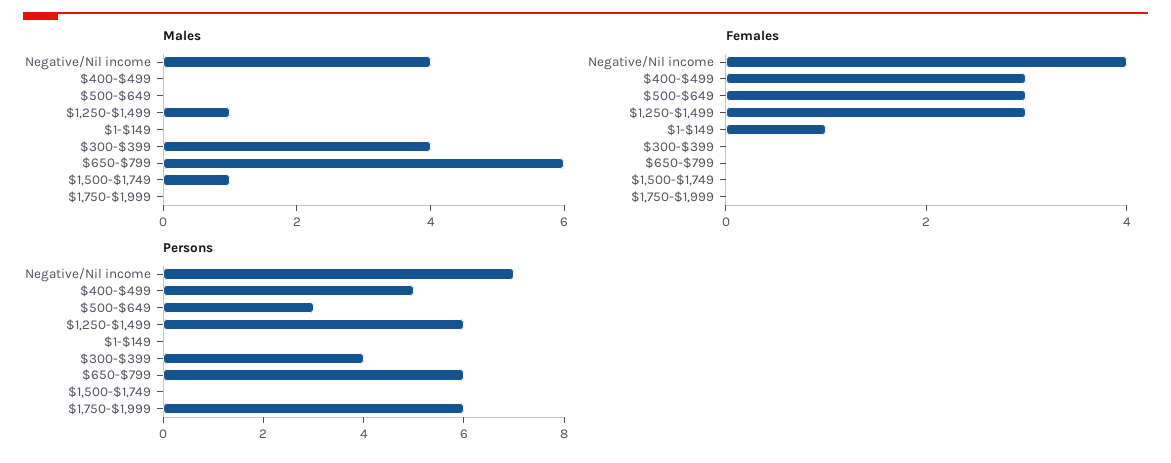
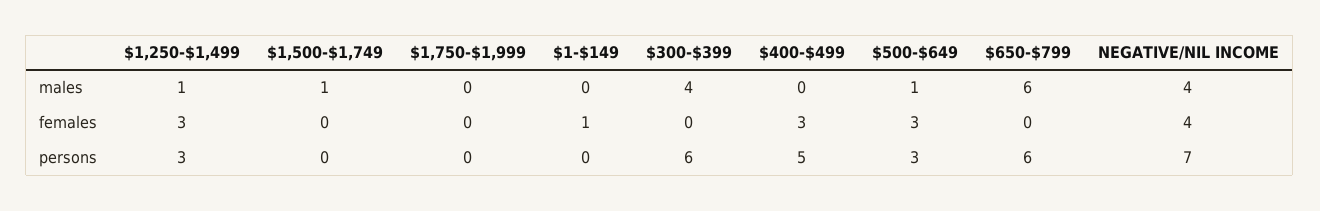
Males, $500-$649: 0 -> 1
Persons, $1,250-$1,499: 6 -> 3
Persons, $300-$399: 4 -> 6
Persons, $1,750-$1,999: 6 -> 0

